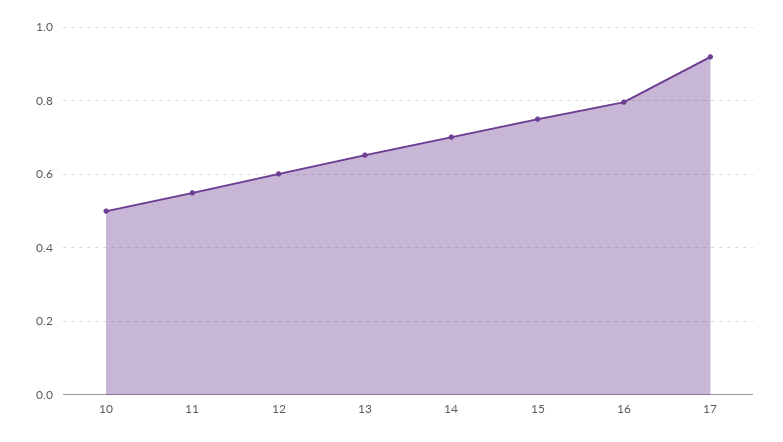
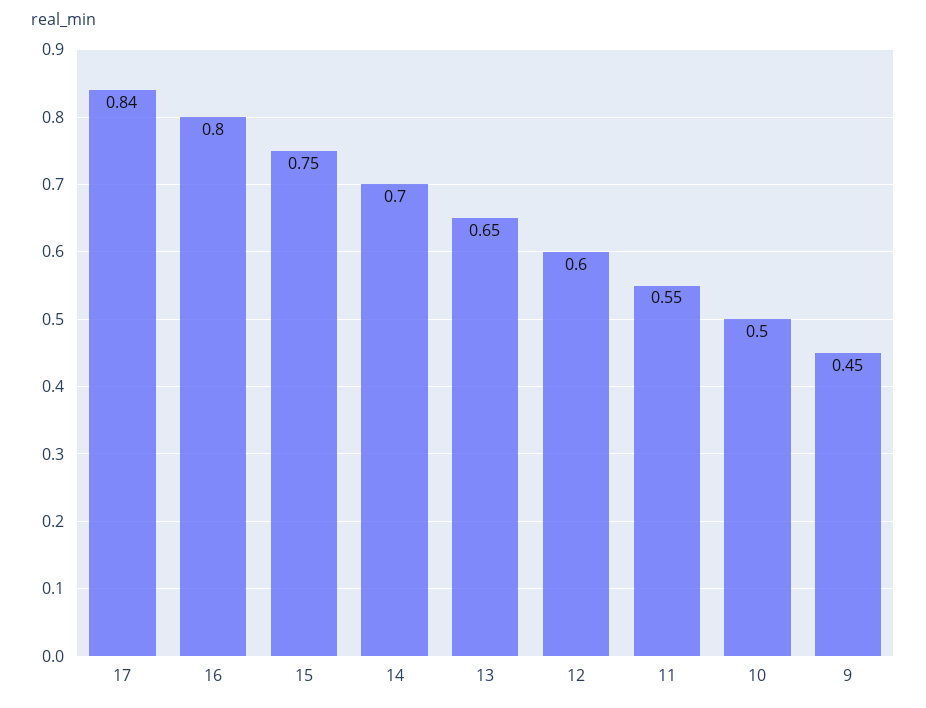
17: 0.92 -> 0.84
9: none -> 0.45

